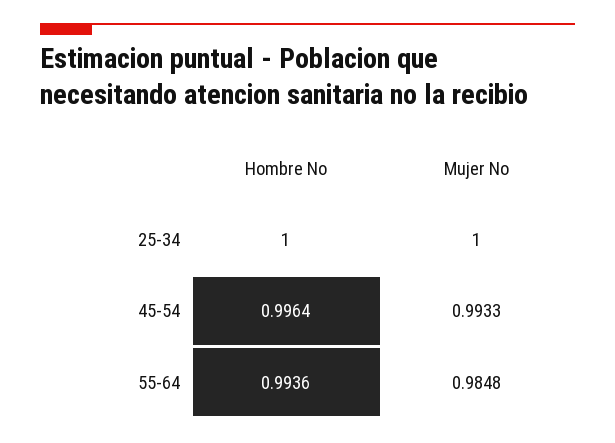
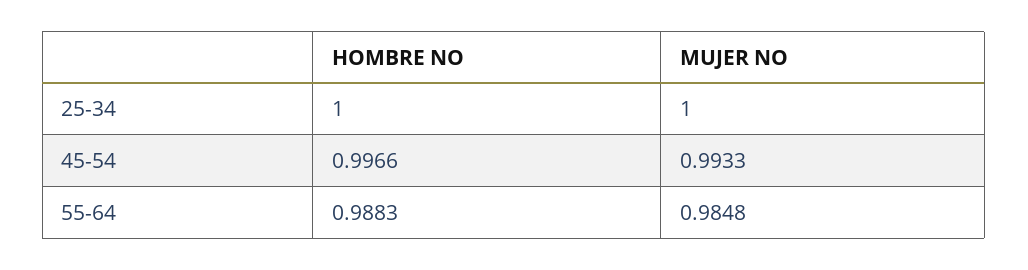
Hombre No, 45-54: 0.9964 -> 0.9966
Hombre No, 55-64: 0.9936 -> 0.9883

